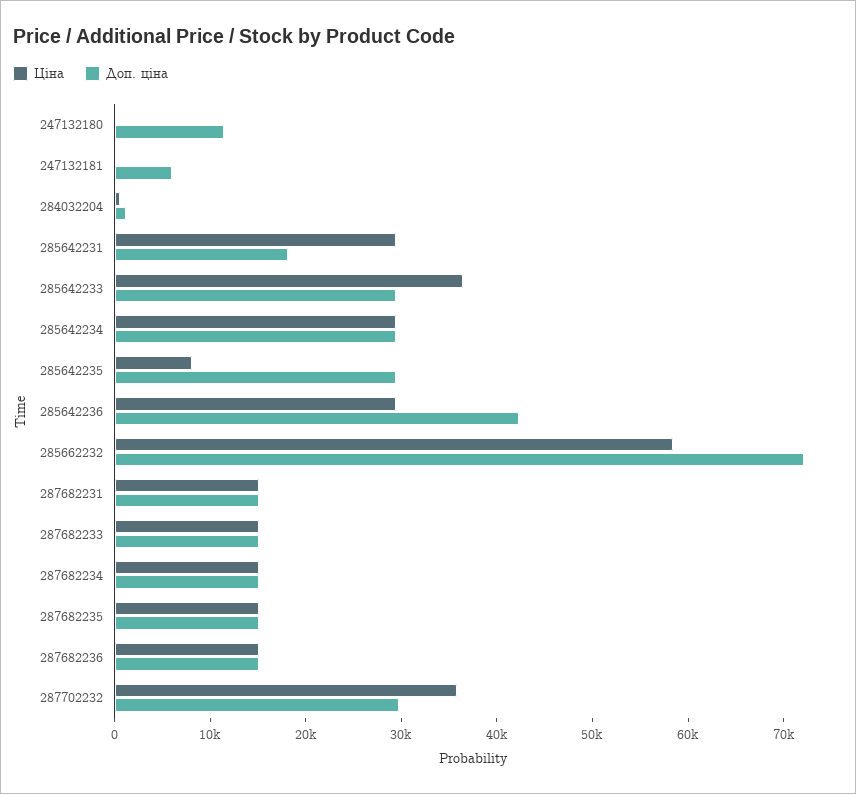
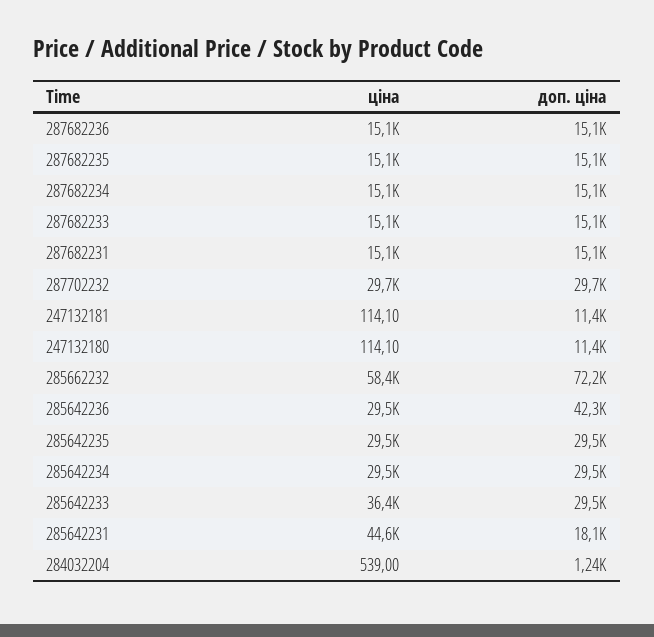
Доп. ціна, 247132181: 6000 -> 11400
Ціна, 285642231: 30000 -> 44600
Ціна, 285642235: 8000 -> 29500
Ціна, 287702232: 36000 -> 29700

